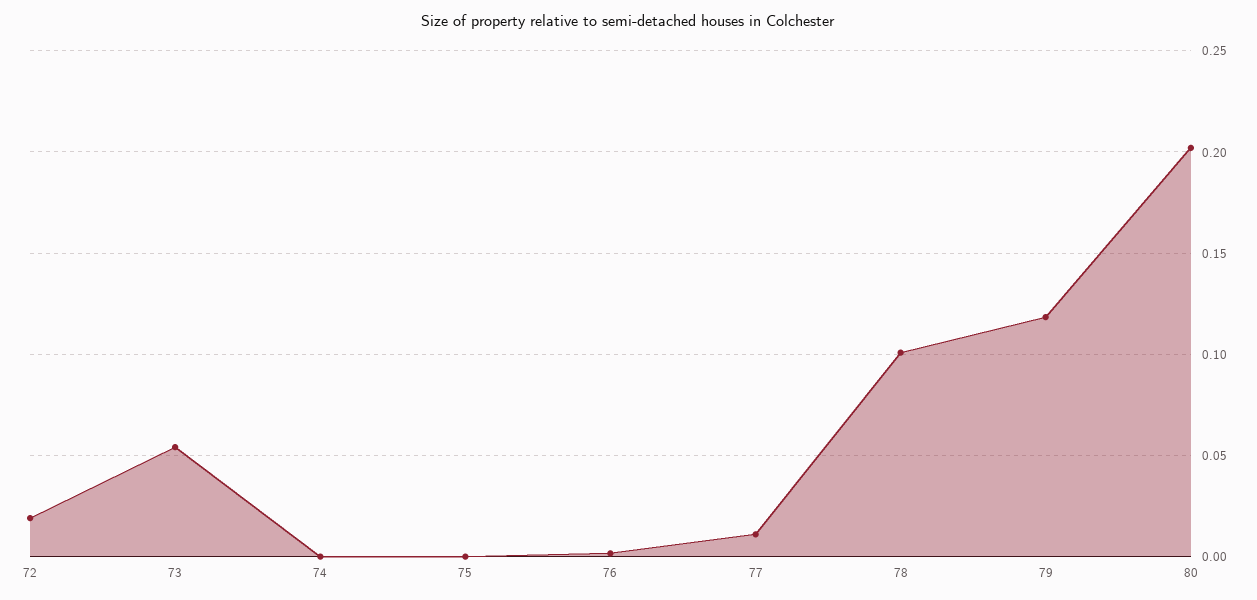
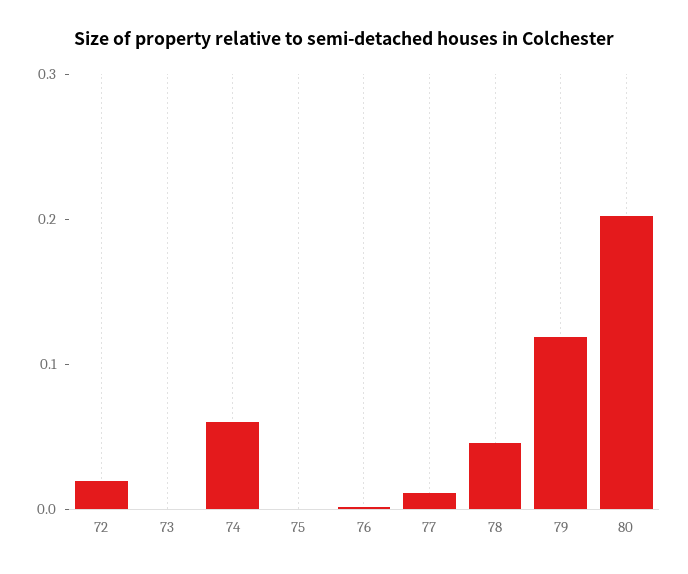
73: 0.055 -> 0
74: 0 -> 0.06
78: 0.1 -> 0.04

